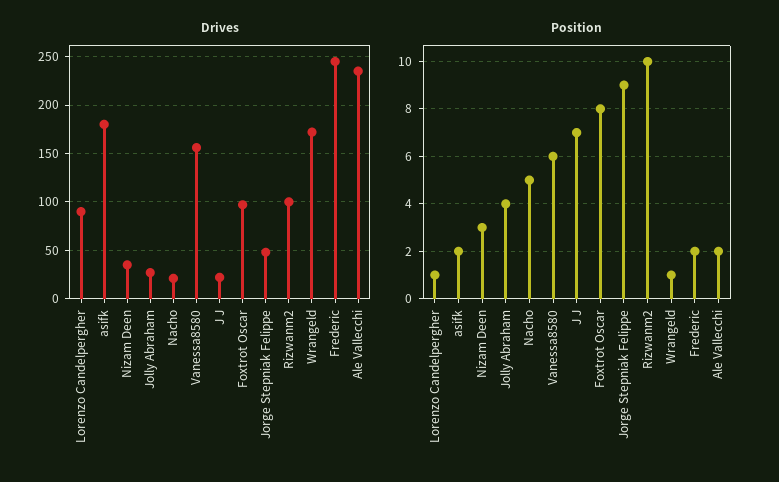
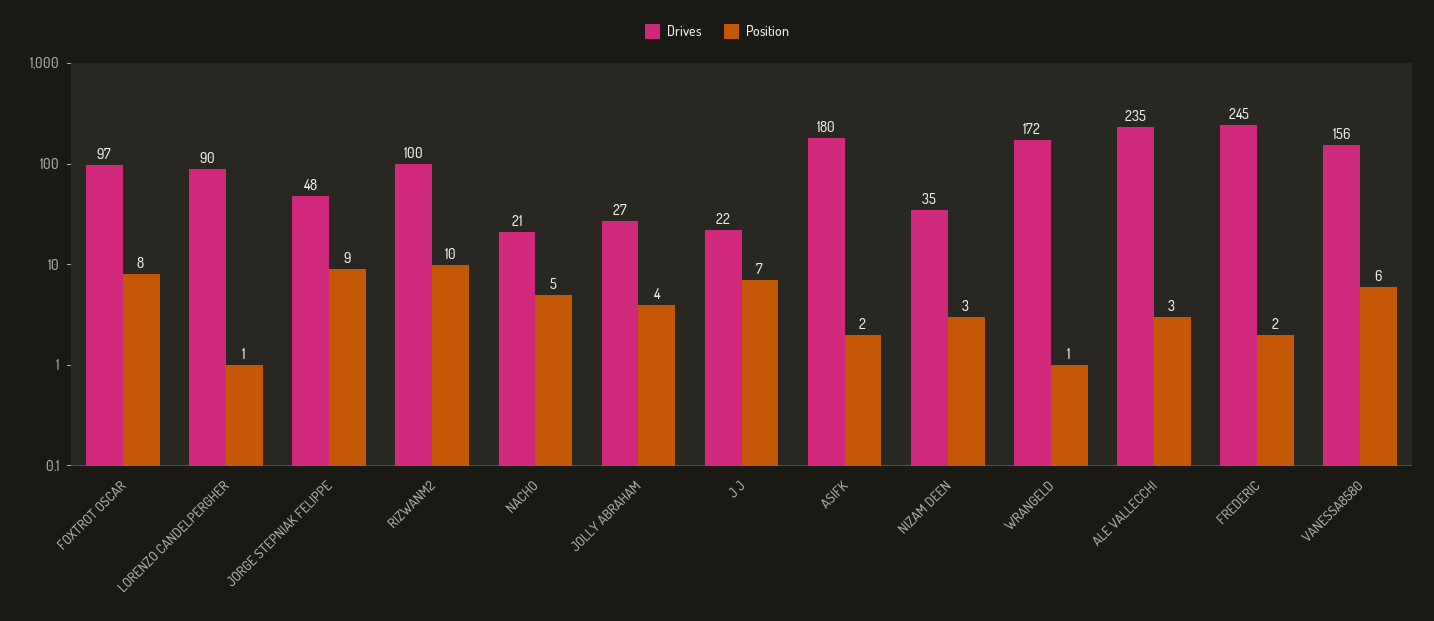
Position, Ale Vallecchi: 2 -> 3

